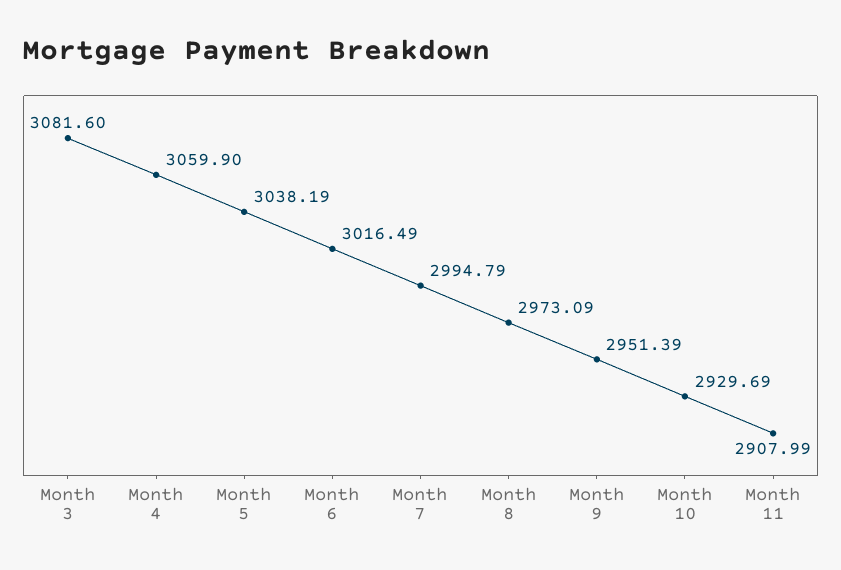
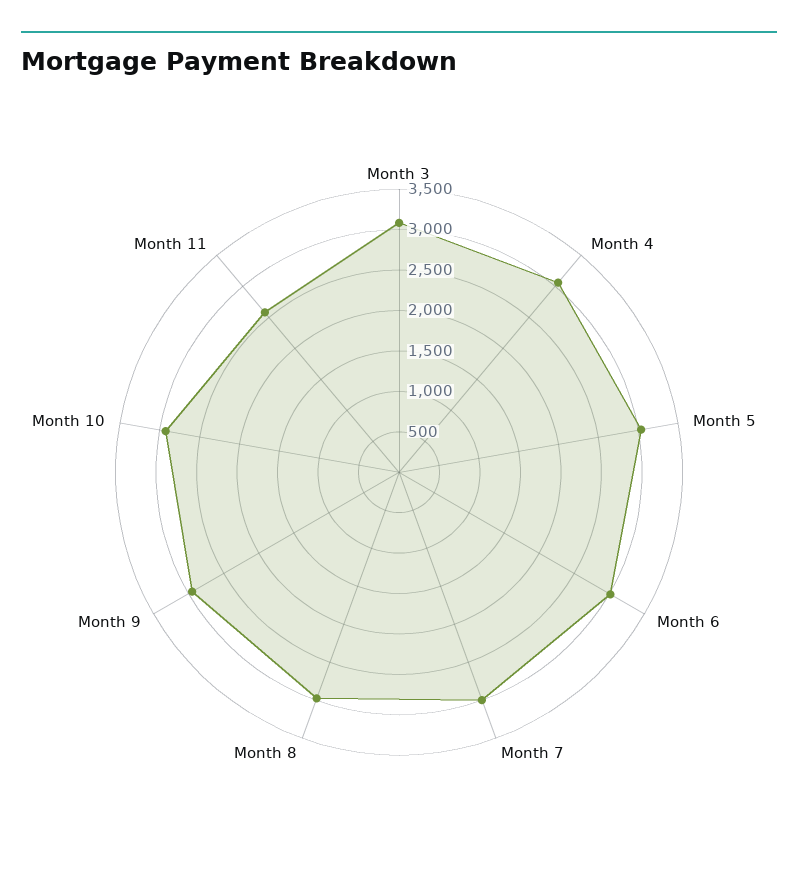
Month 11: 2907.99 -> 2600

